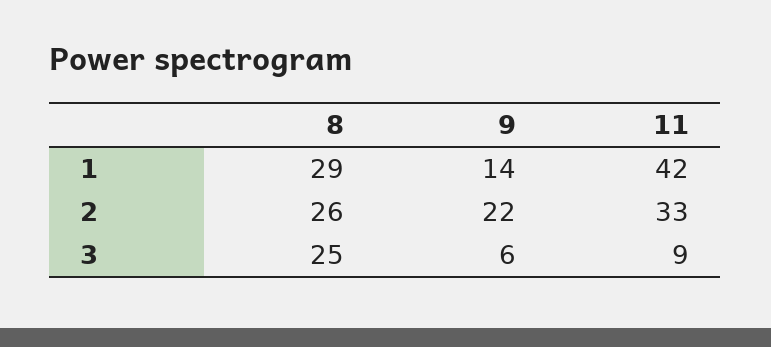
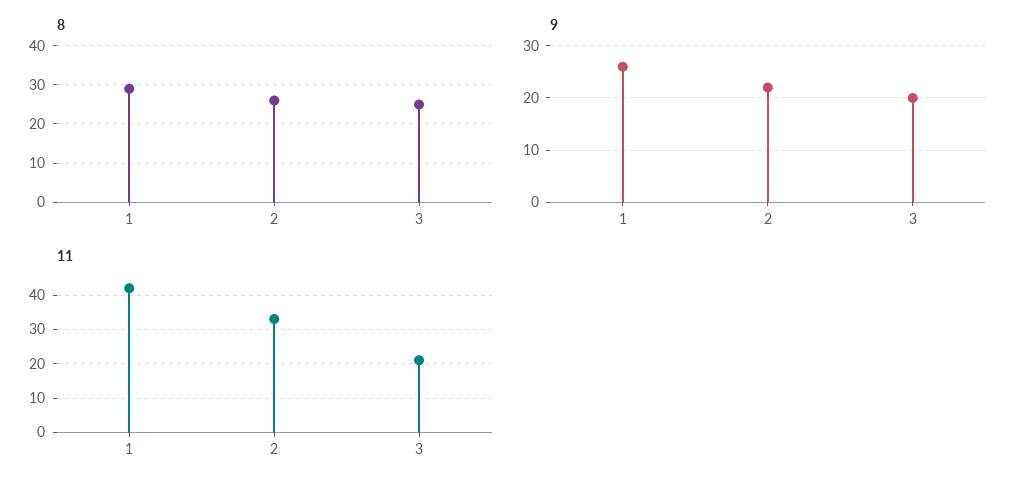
9, 1: 14 -> 25
9, 3: 6 -> 20
11, 3: 9 -> 20

